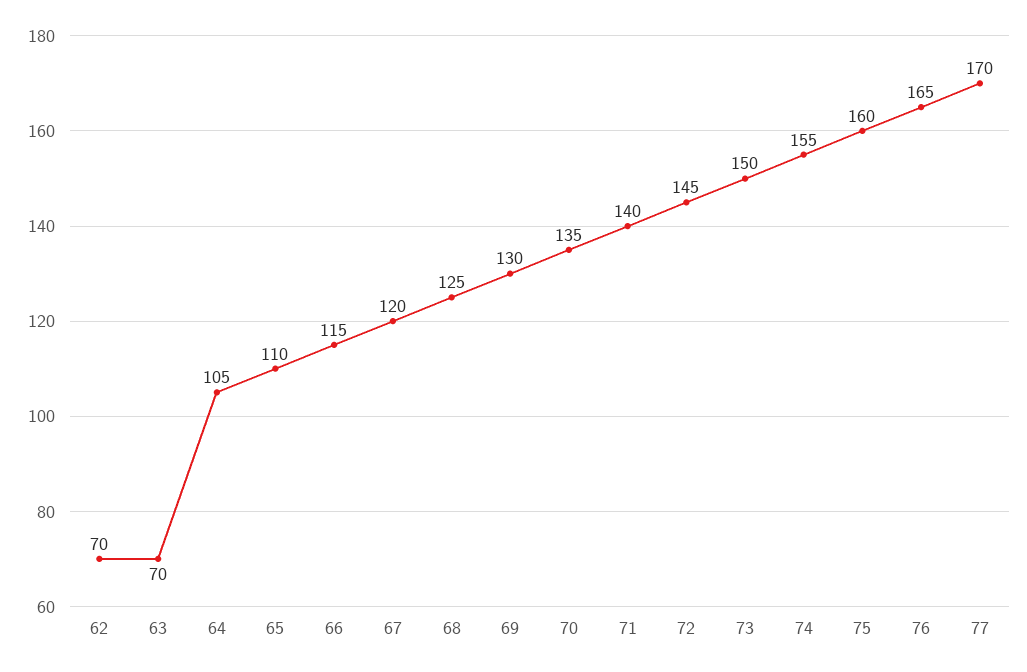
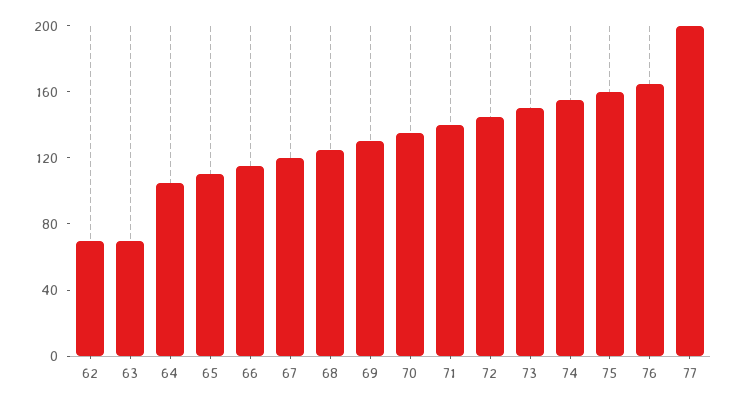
77: 170 -> 200

